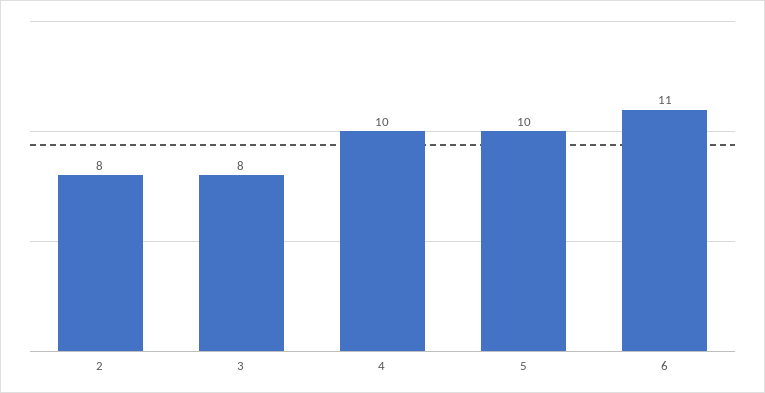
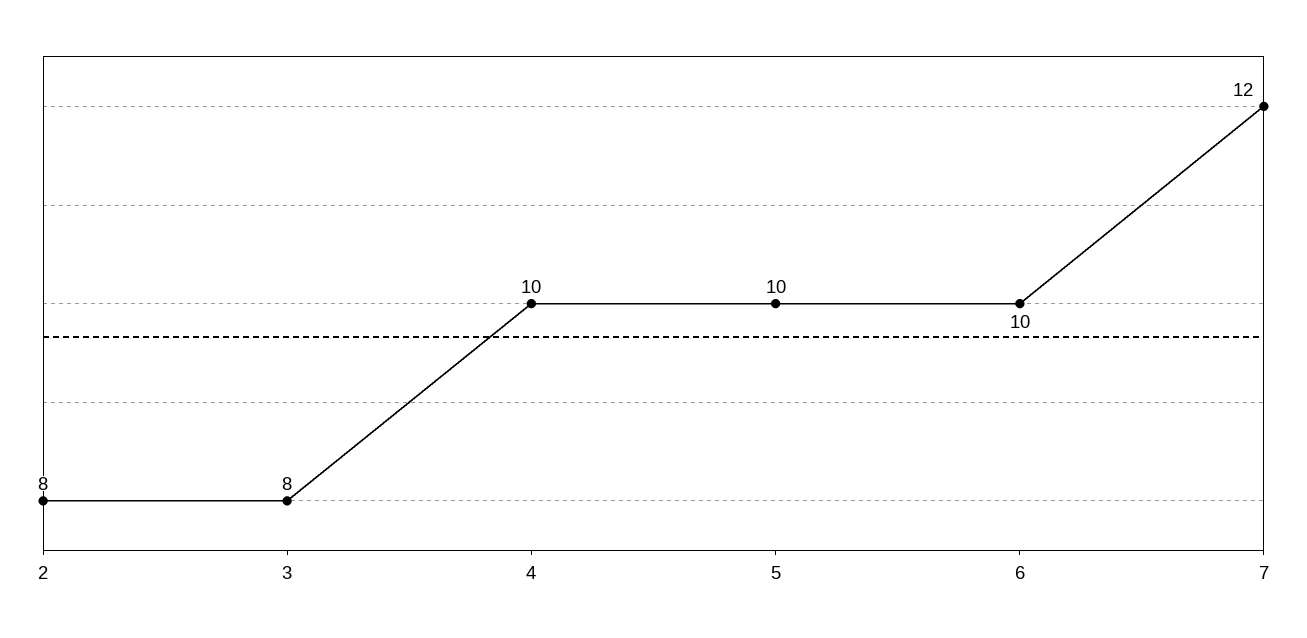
6: 11 -> 10
7: none -> 12

